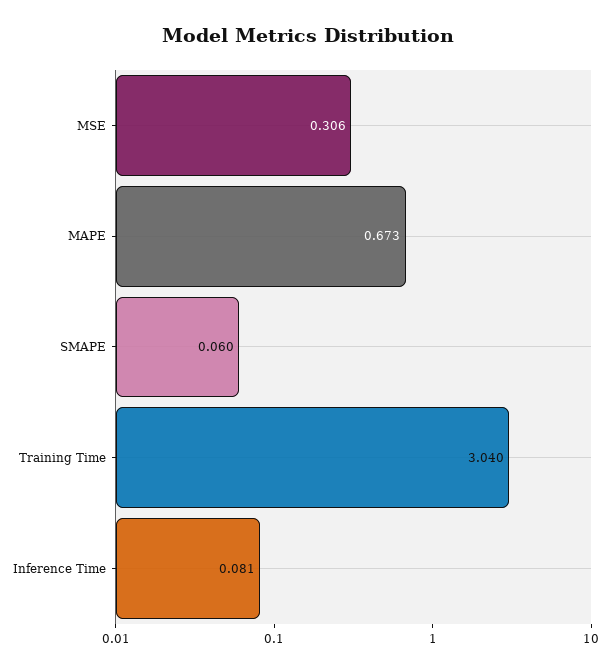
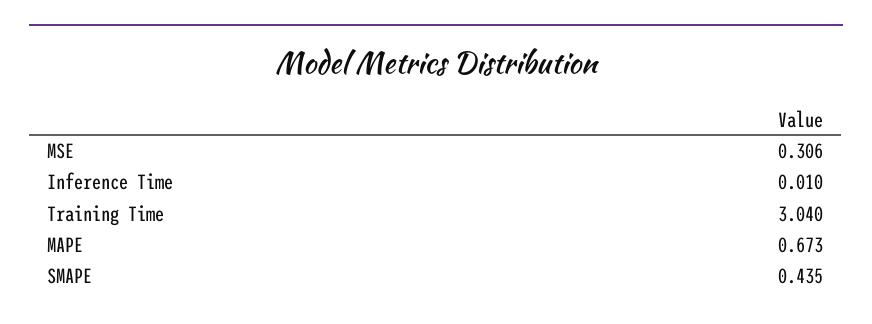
SMAPE: 0.06 -> 0.435
Inference Time: 0.081 -> 0.01

